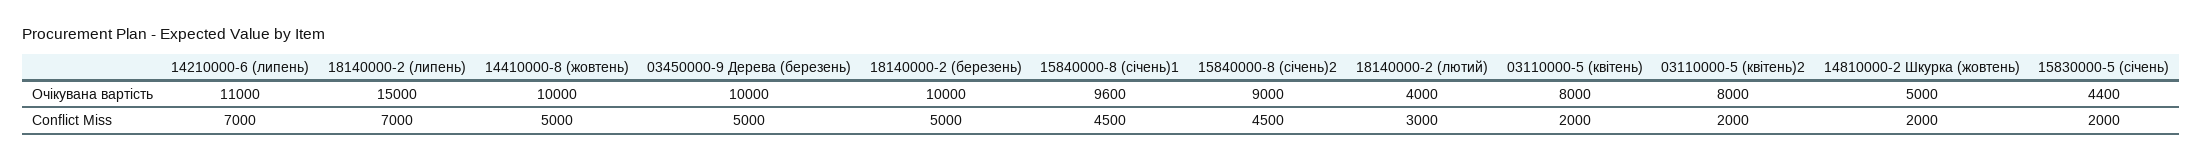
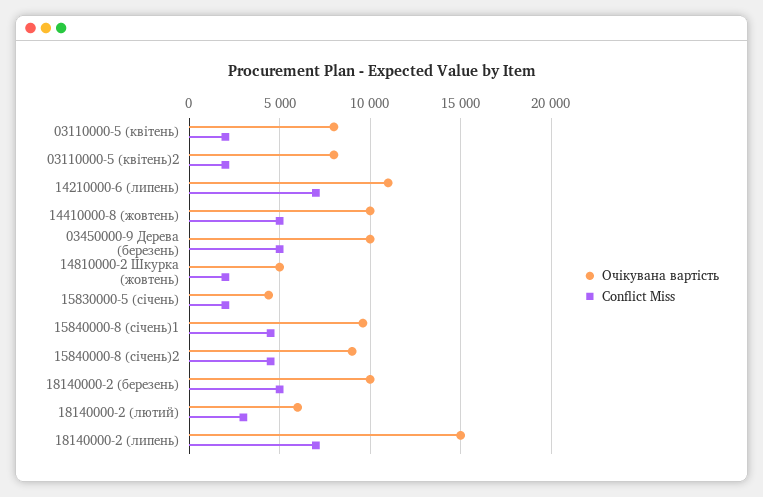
Очікувана вартість, 18140000-2 (лютий): 4000 -> 6000

